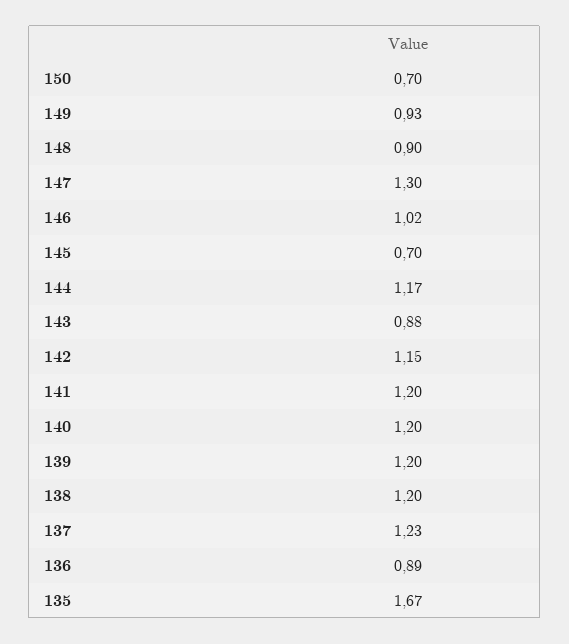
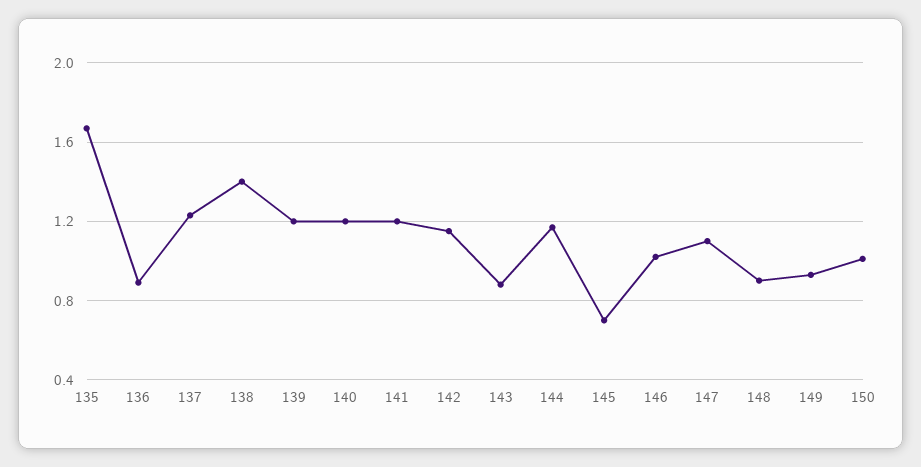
150: 0.7 -> 1
147: 1.3 -> 1.1
138: 1.2 -> 1.4

